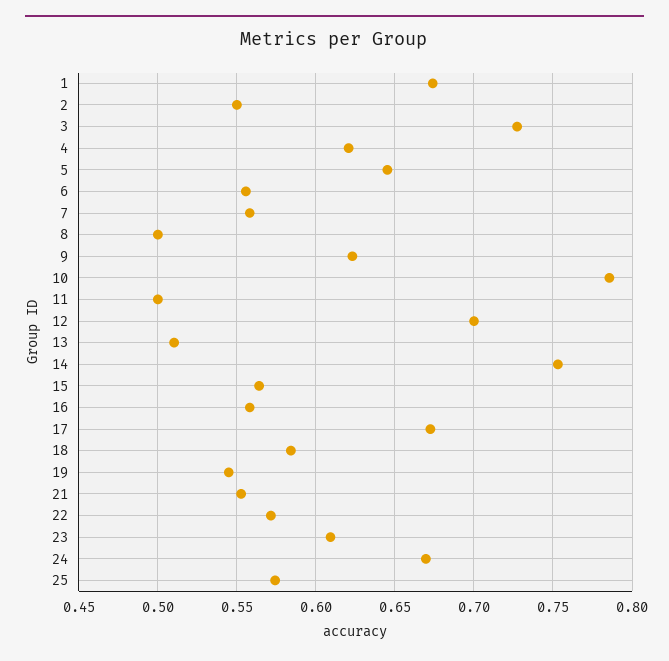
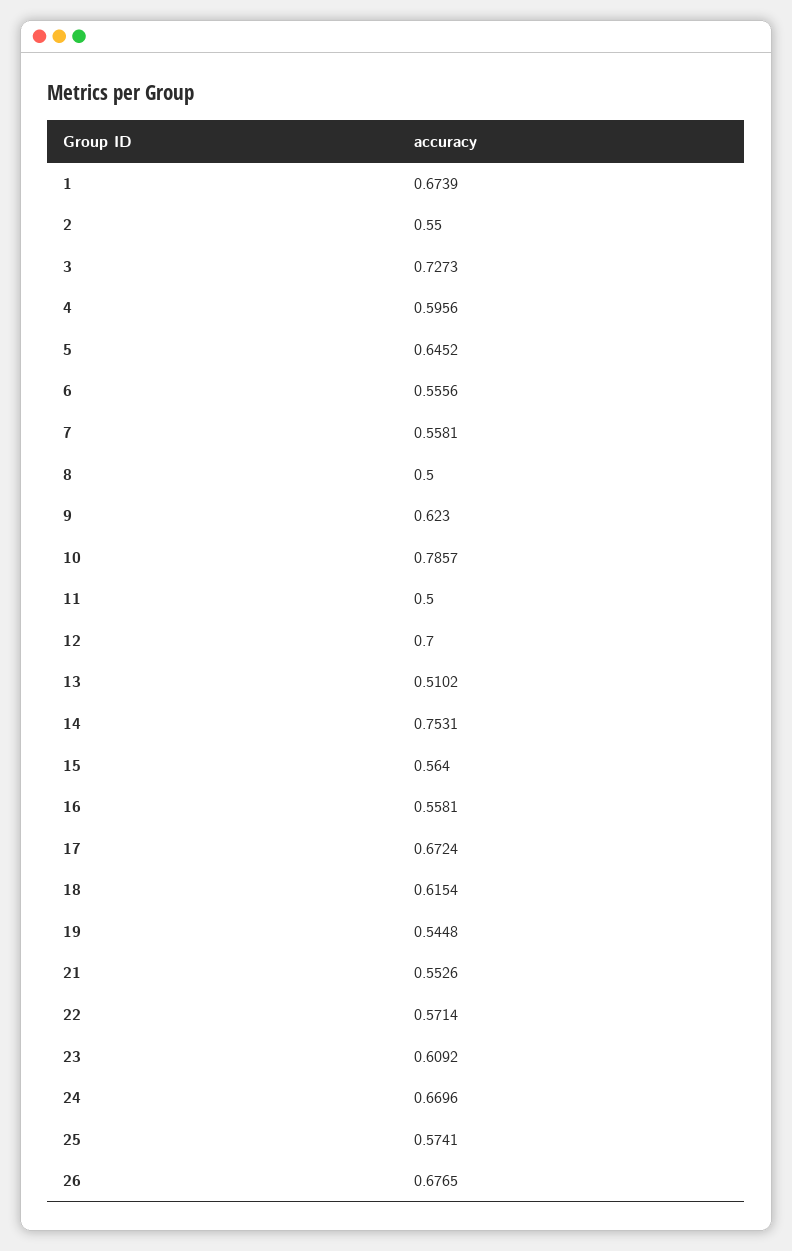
4: 0.62 -> 0.5956
18: 0.585 -> 0.6154
26: none -> 0.6765

